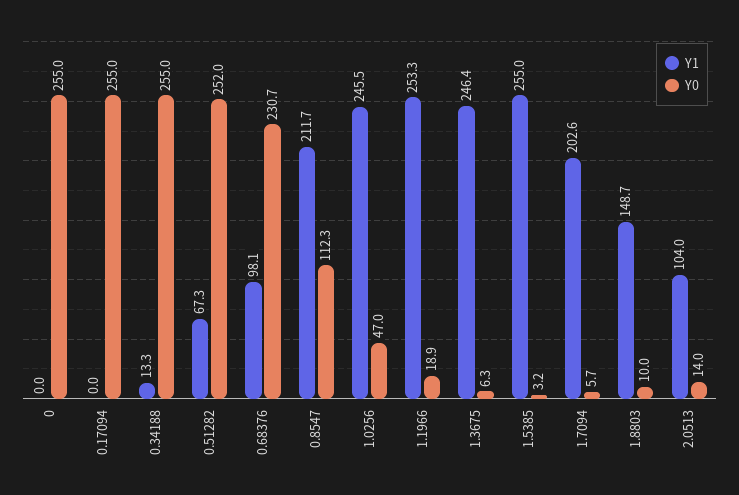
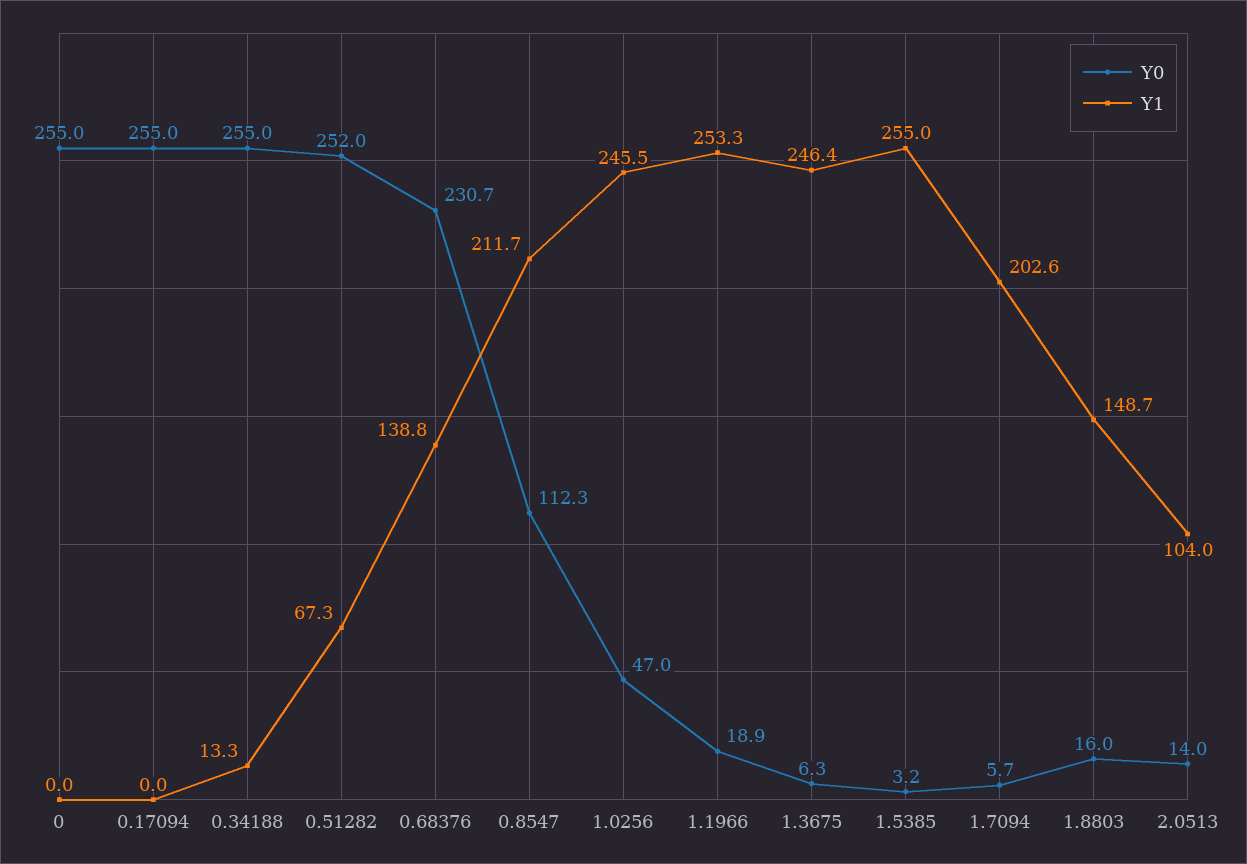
Y1, 0.68376: 98.1 -> 138.8
Y0, 1.8803: 10 -> 16

